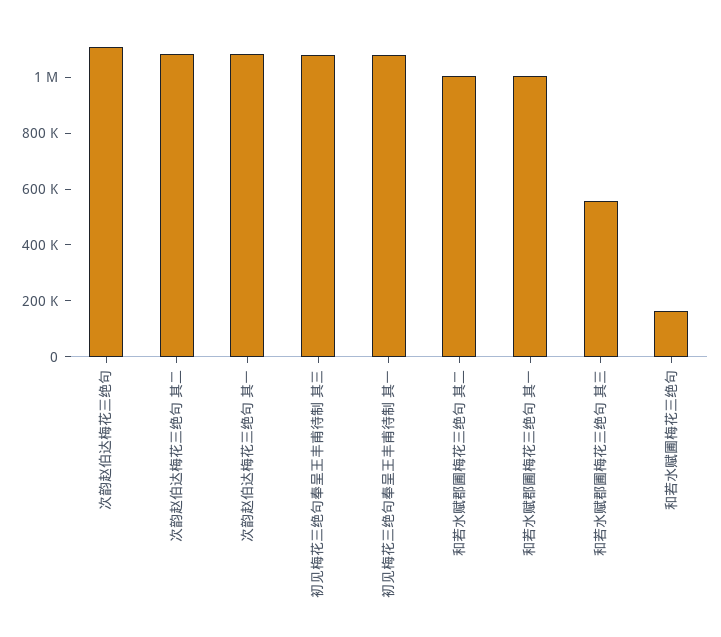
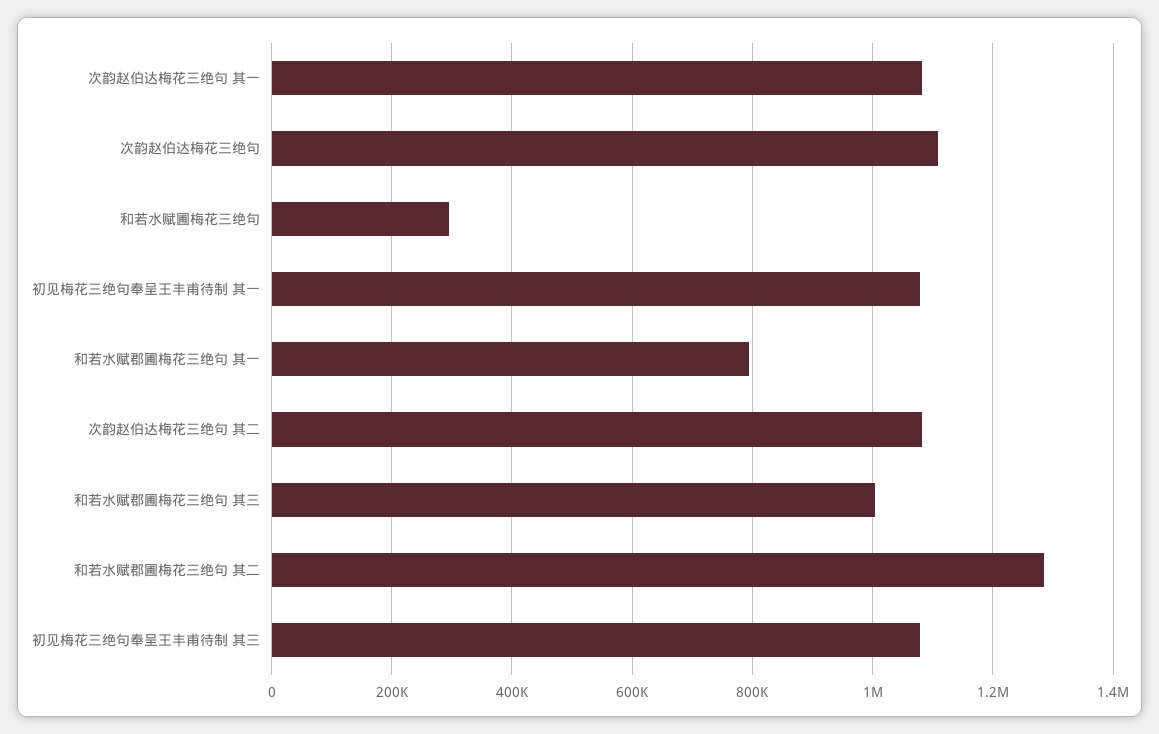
和若水赋郡圃梅花三绝句 其二: 1000000 -> 1280000
和若水赋郡圃梅花三绝句 其一: 1000000 -> 800000
和若水赋郡圃梅花三绝句 其三: 550000 -> 1000000
和若水赋圃梅花三绝句: 150000 -> 300000

